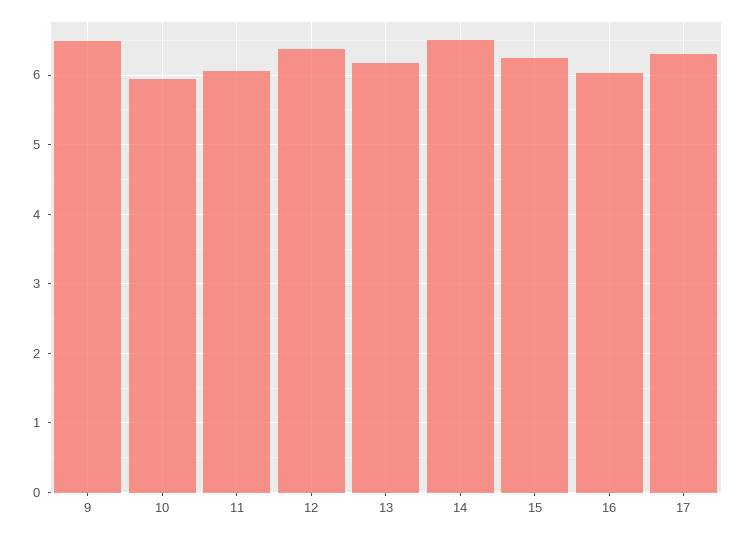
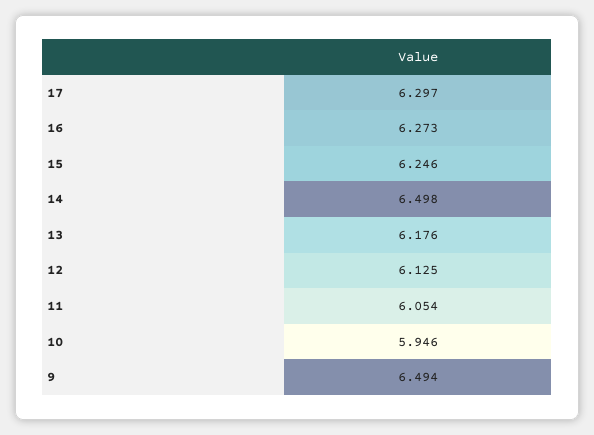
12: 6.4 -> 6.125
16: 6 -> 6.273

